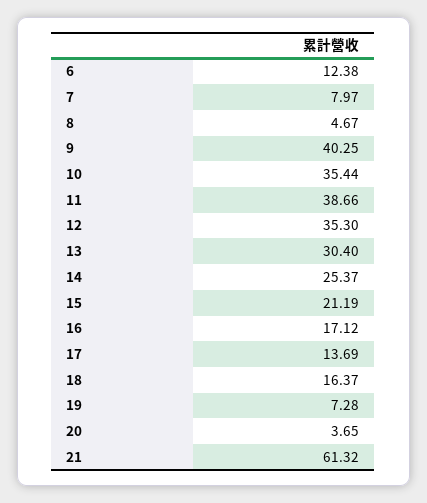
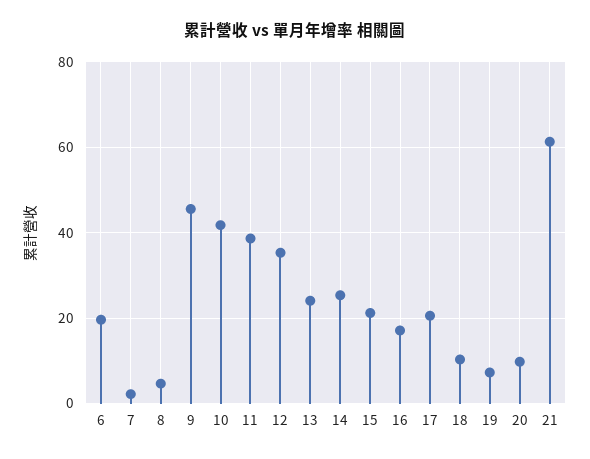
6: 12.38 -> 20
7: 7.97 -> 2
9: 40.25 -> 46
10: 35.44 -> 42
13: 30.4 -> 24
17: 13.69 -> 20
18: 16.37 -> 10
20: 3.65 -> 10

